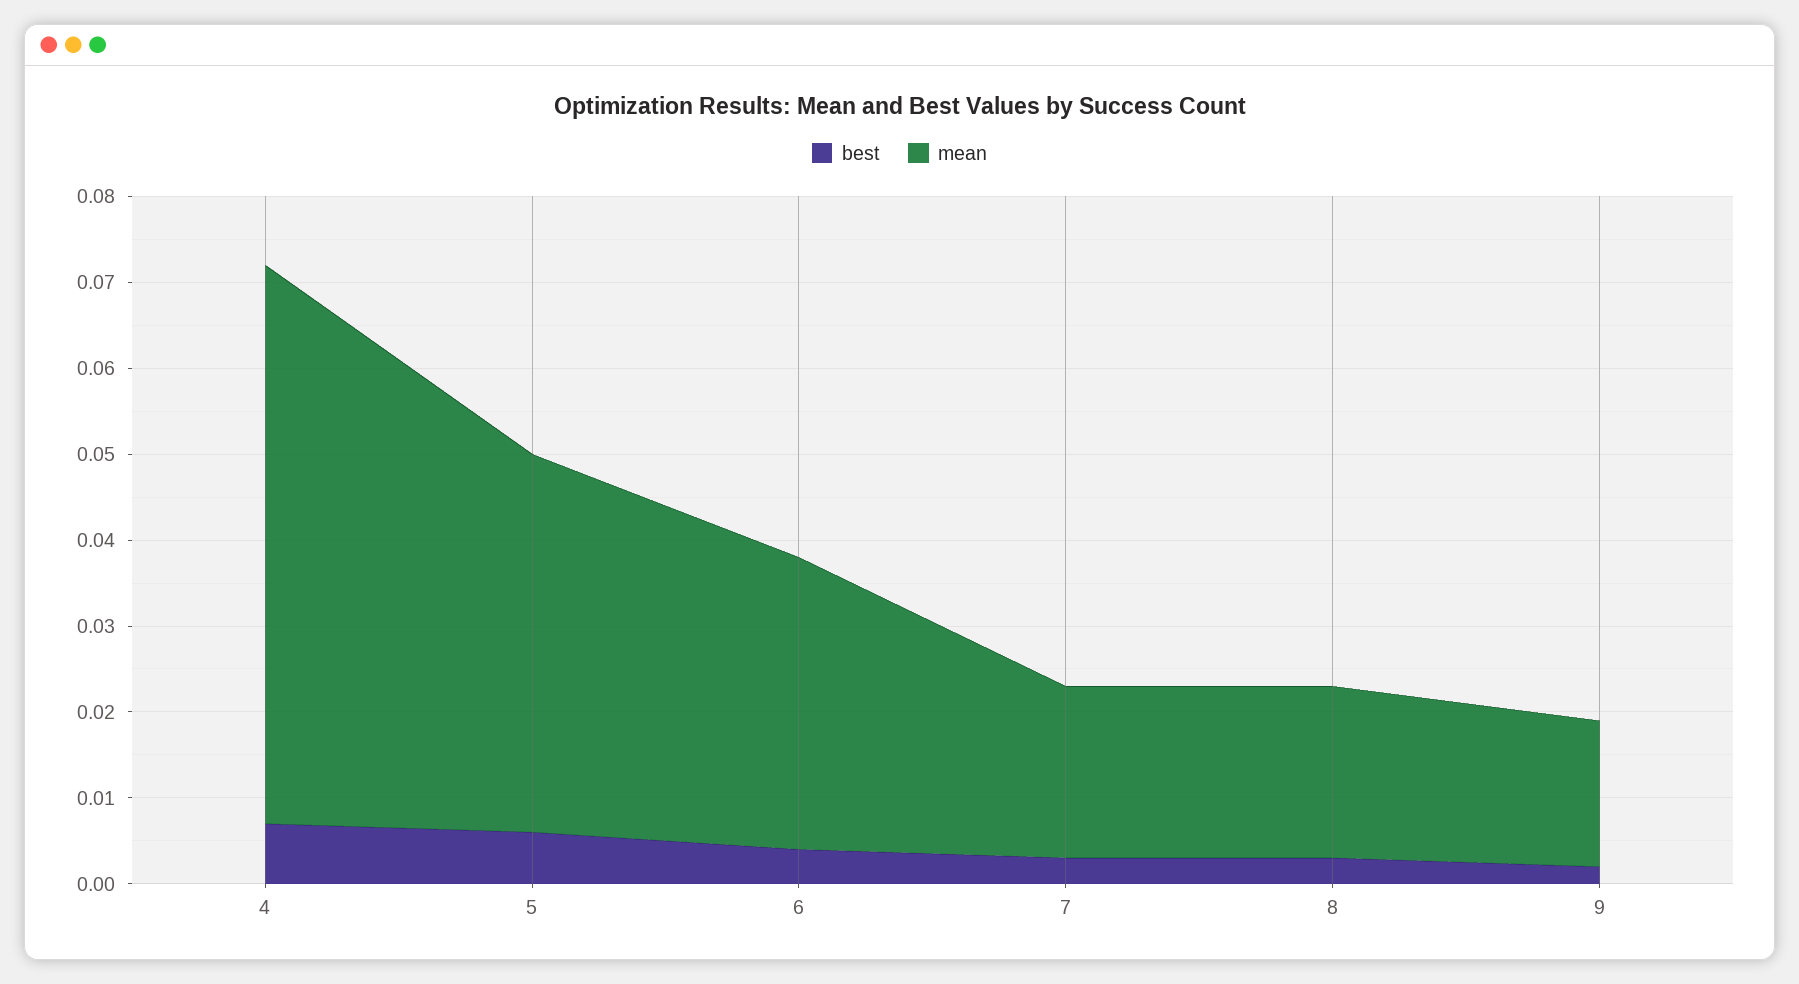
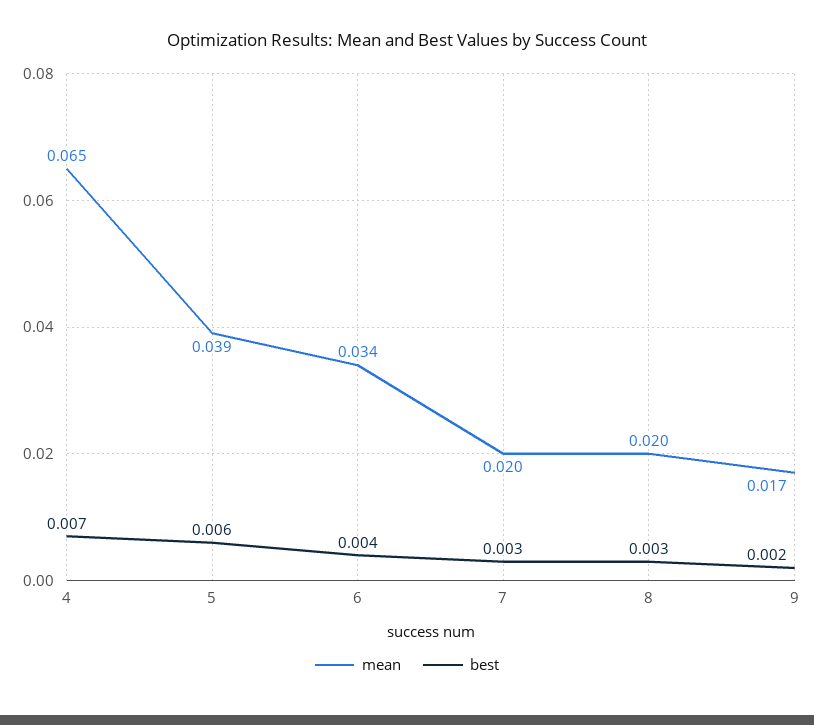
mean, 5: 0.044 -> 0.039

